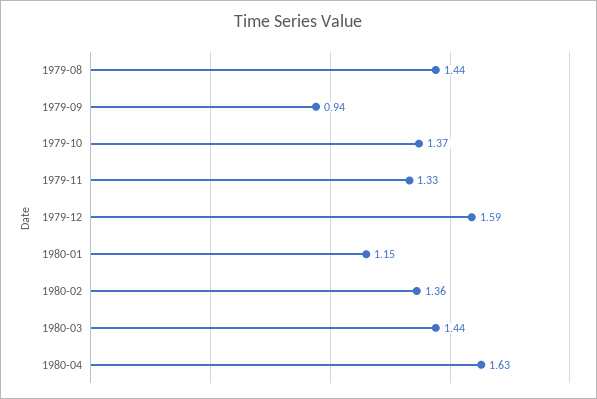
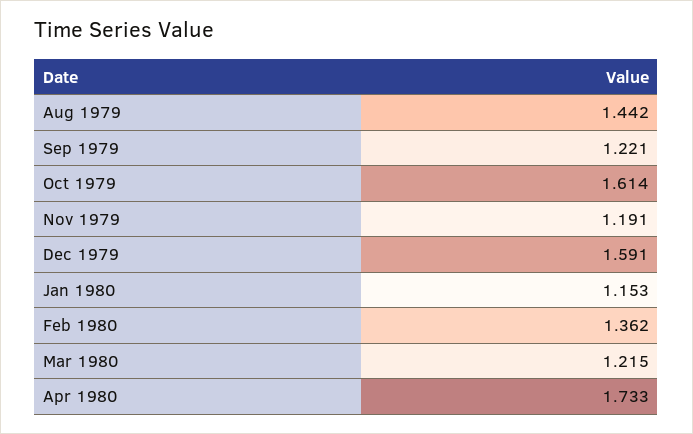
1979-09: 0.94 -> 1.221
1979-10: 1.37 -> 1.614
1979-11: 1.33 -> 1.191
1980-03: 1.44 -> 1.215
1980-04: 1.63 -> 1.733

